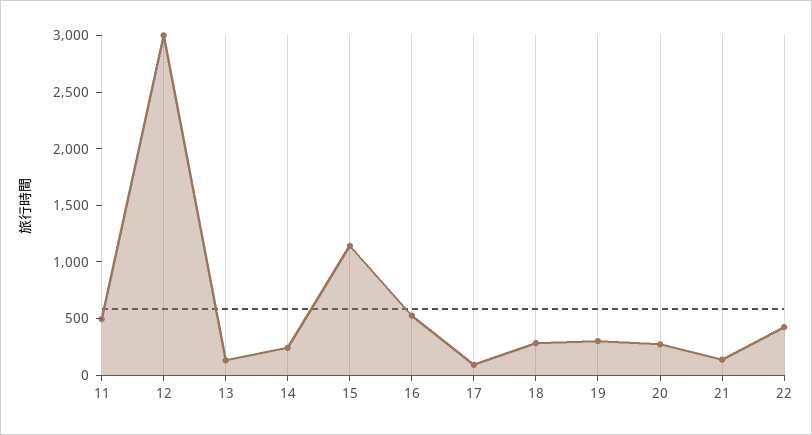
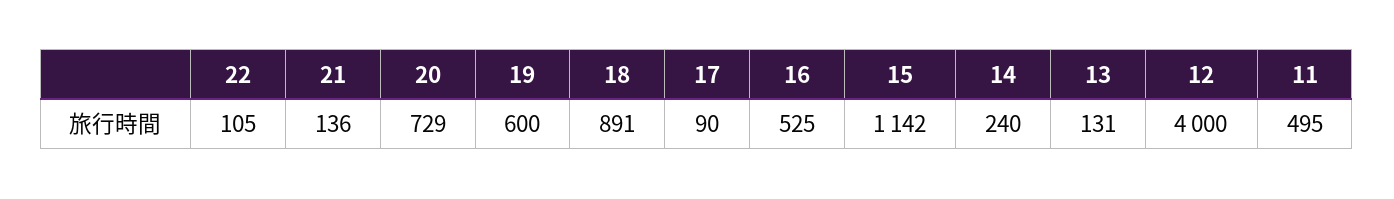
12: 3000 -> 4000
18: 300 -> 891
19: 300 -> 600
20: 300 -> 729
22: 400 -> 105

